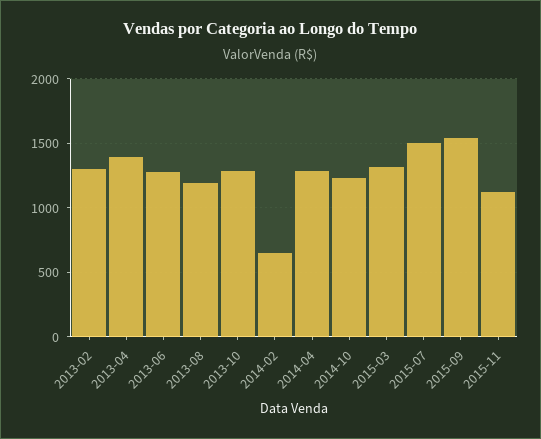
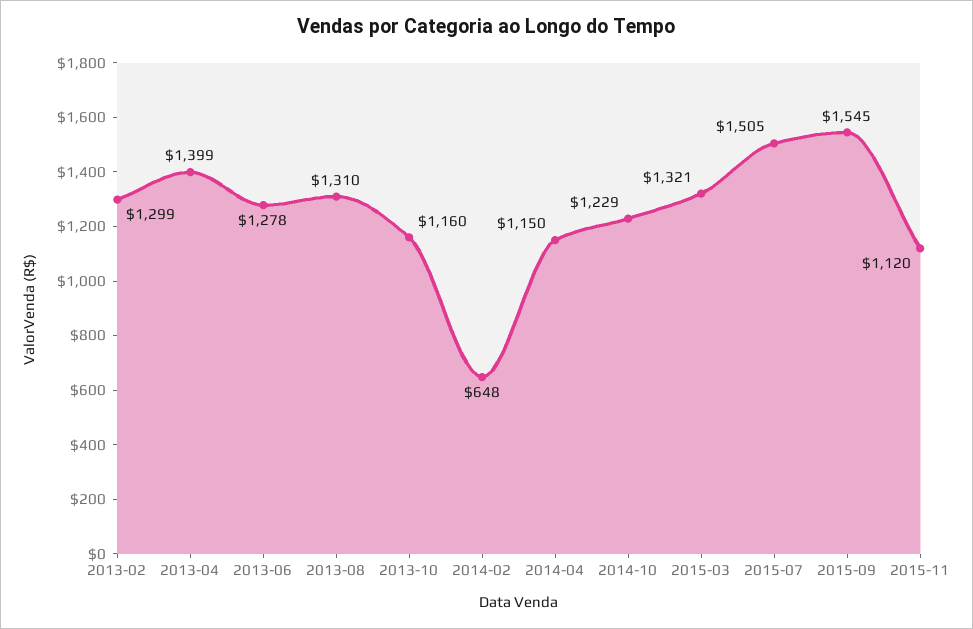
2013-08: 1200 -> 1310
2013-10: 1300 -> 1160
2014-04: 1300 -> 1150

